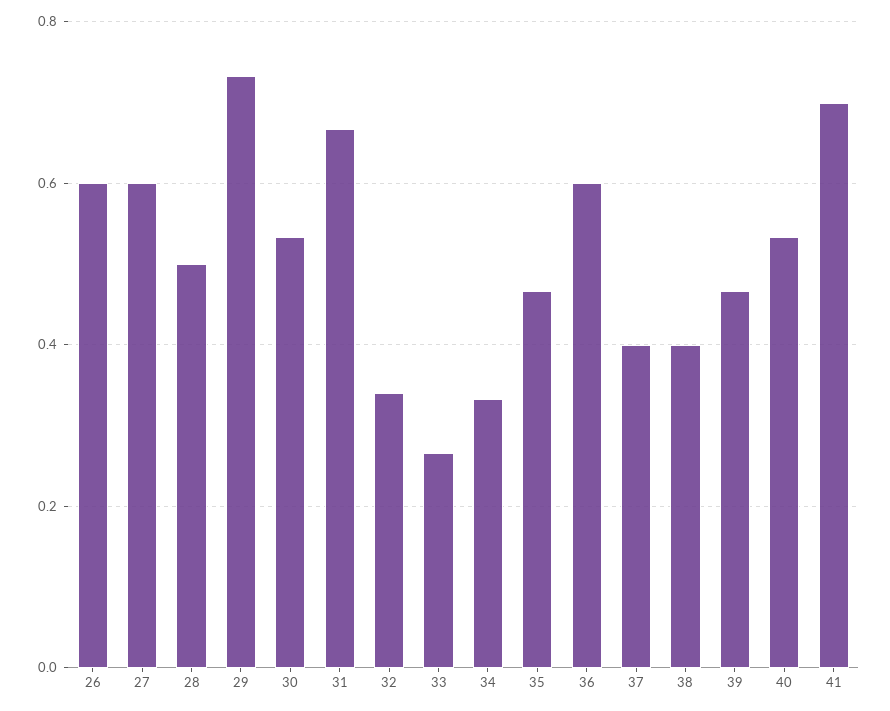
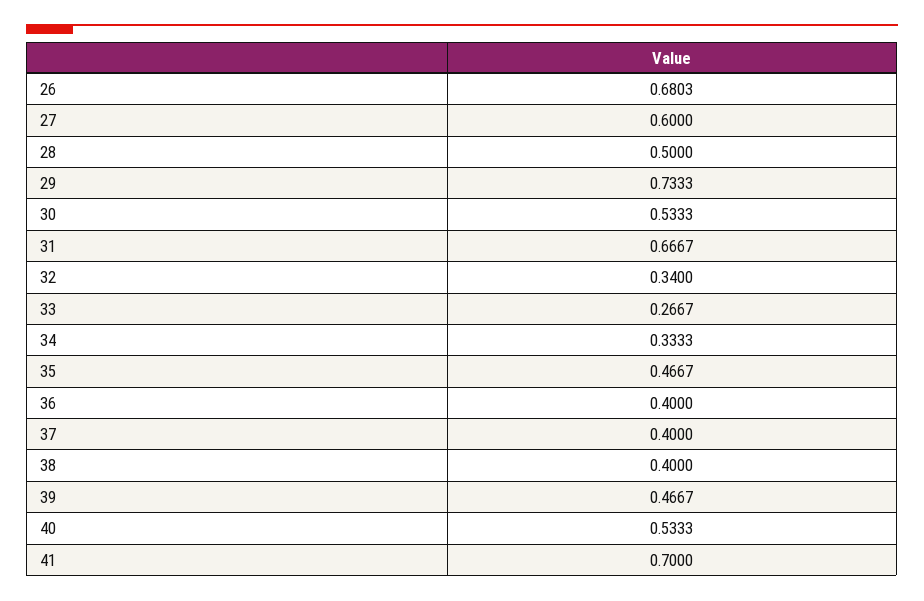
26: 0.6 -> 0.6803
36: 0.6 -> 0.4

